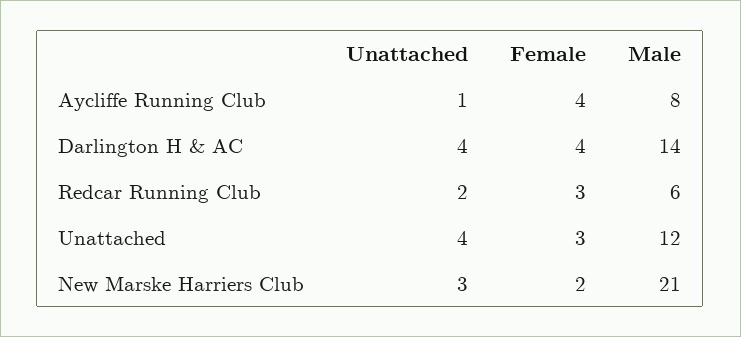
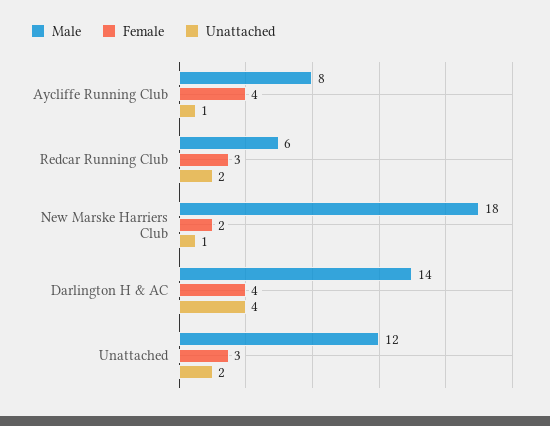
Unattached, Unattached: 4 -> 2
Unattached, New Marske Harriers Club: 3 -> 1
Male, New Marske Harriers Club: 21 -> 18

